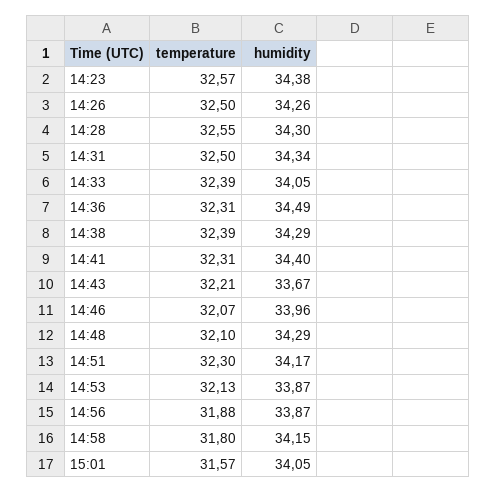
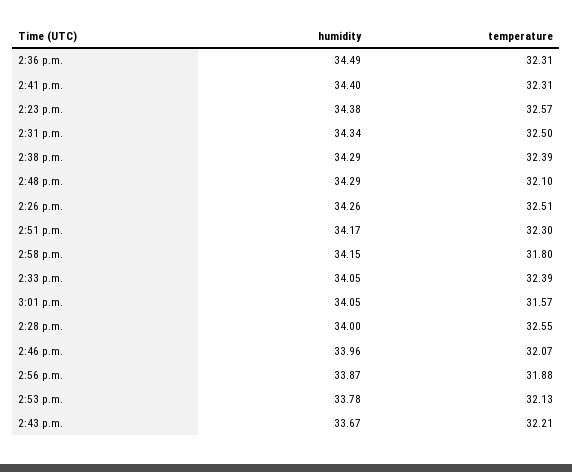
temperature, 14:26: 32.5 -> 32.51
humidity, 14:28: 34.3 -> 34
humidity, 14:53: 33.87 -> 33.78

